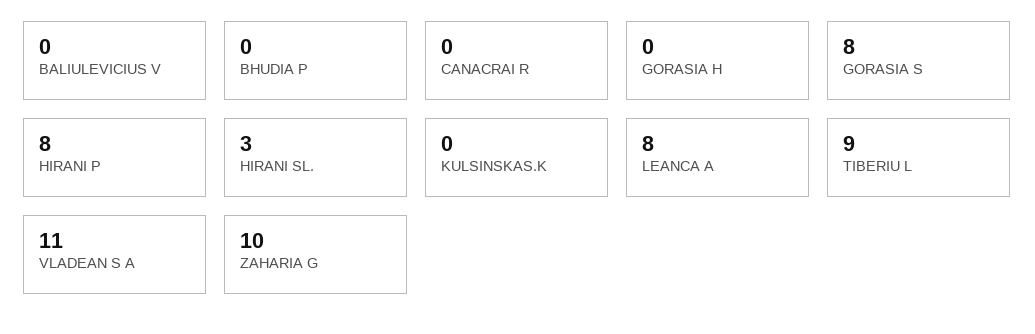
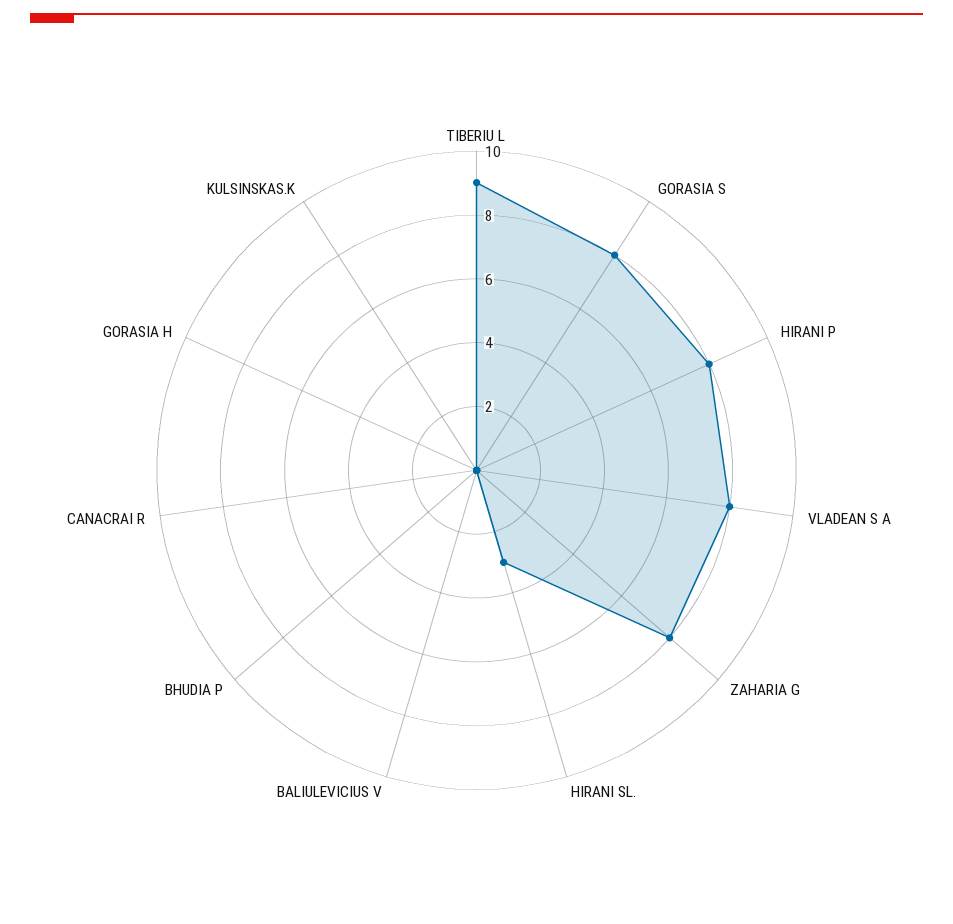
LEANCA A: 8 -> none
VLADEAN S A: 11 -> 8
ZAHARIA G: 10 -> 8

